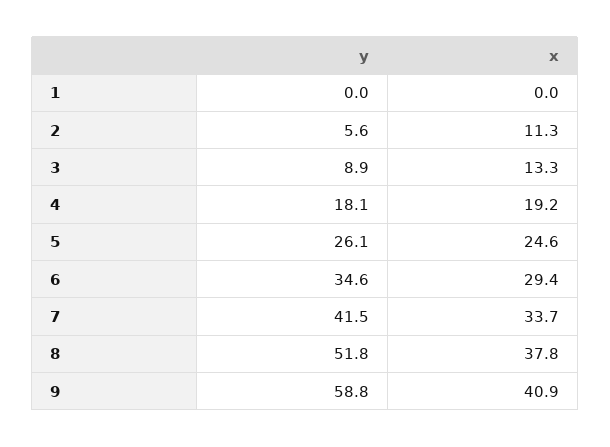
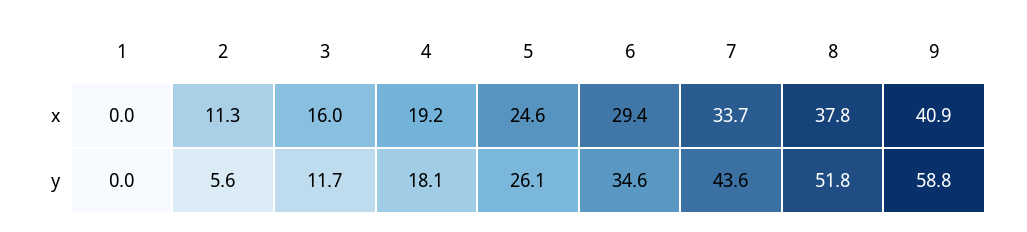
y, 3: 8.9 -> 11.7
x, 3: 13.3 -> 16
y, 7: 41.5 -> 43.6

